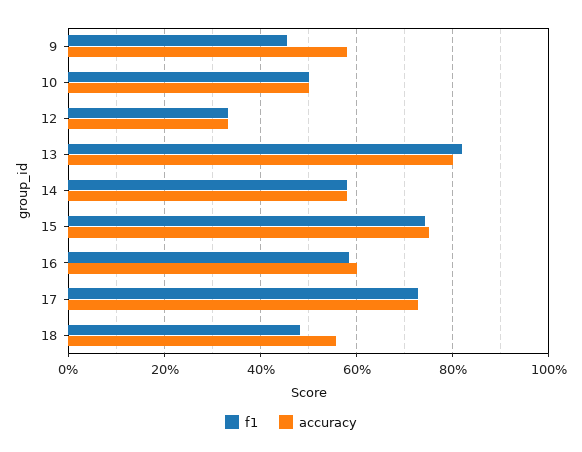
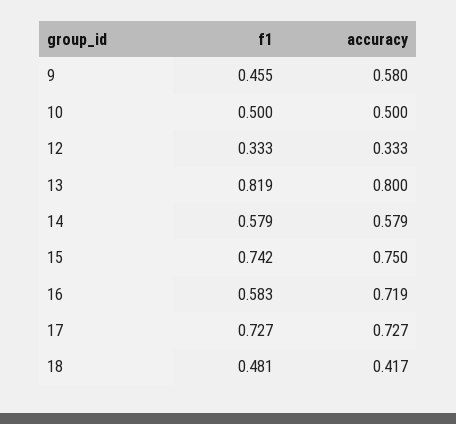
accuracy, 16: 0.6 -> 0.719
accuracy, 18: 0.56 -> 0.417

